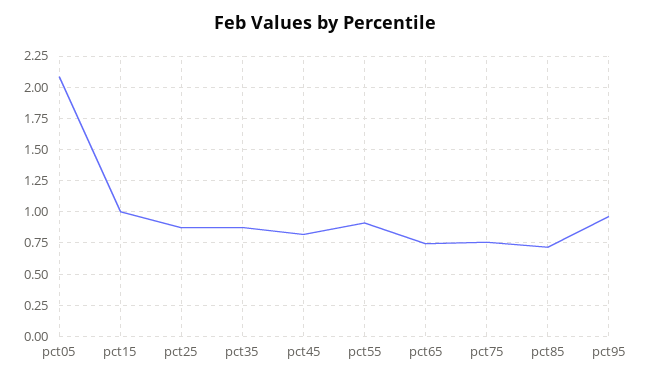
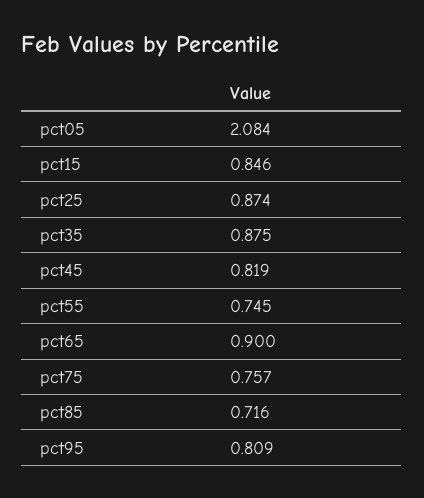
pct15: 1 -> 0.846
pct55: 0.9 -> 0.745
pct65: 0.75 -> 0.9
pct95: 0.95 -> 0.809

